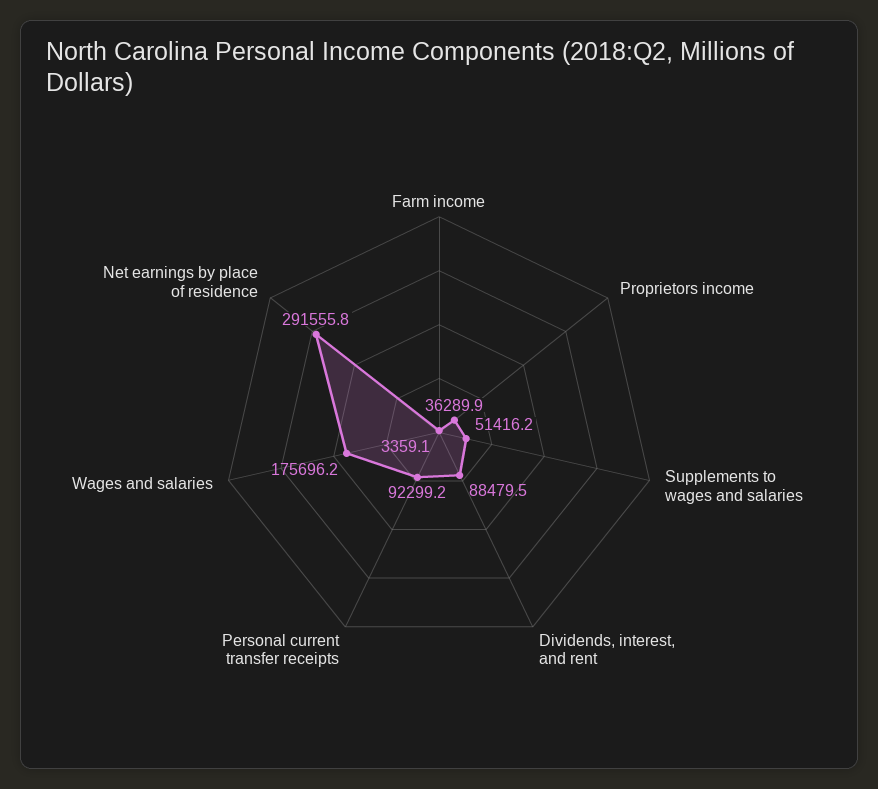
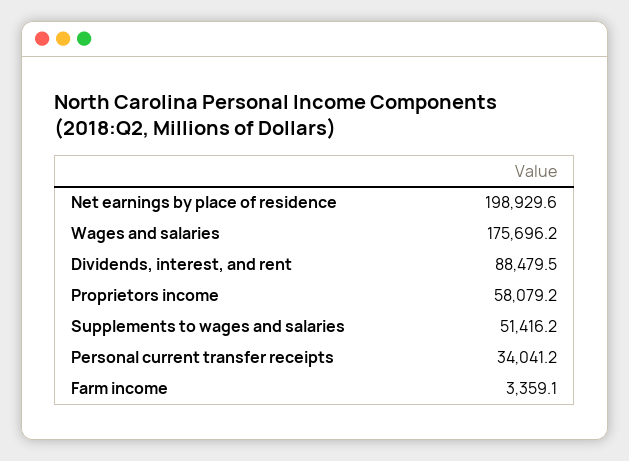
Proprietors income: 36289.9 -> 58079.2
Personal current transfer receipts: 92299.2 -> 34041.2
Net earnings by place of residence: 291555.8 -> 198929.6

